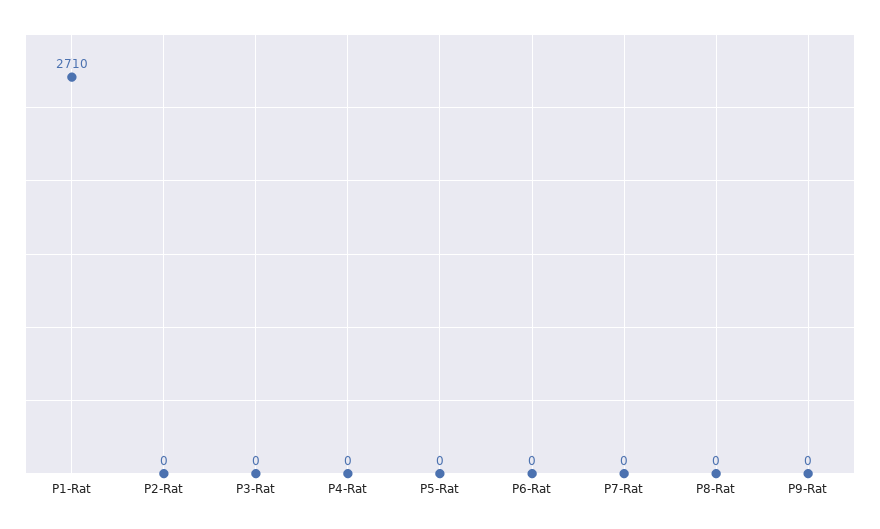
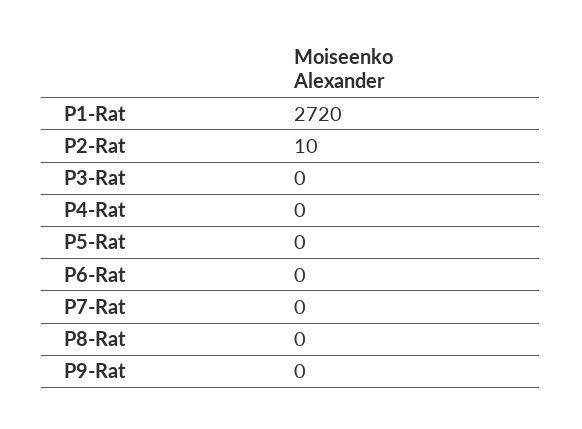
P1-Rat: 2710 -> 2720
P2-Rat: 0 -> 10

